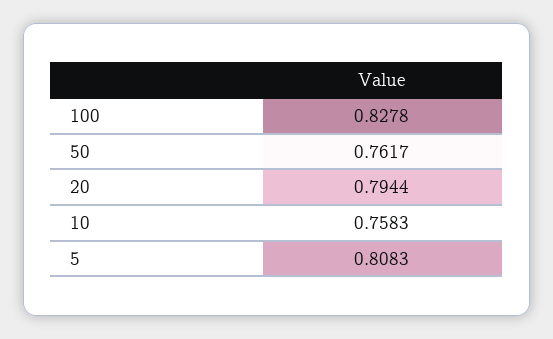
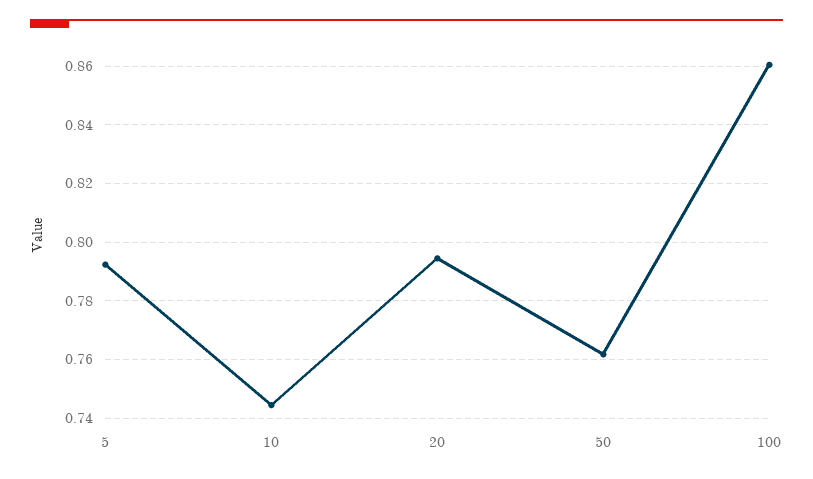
100: 0.8278 -> 0.86
10: 0.7583 -> 0.745
5: 0.8083 -> 0.7925

